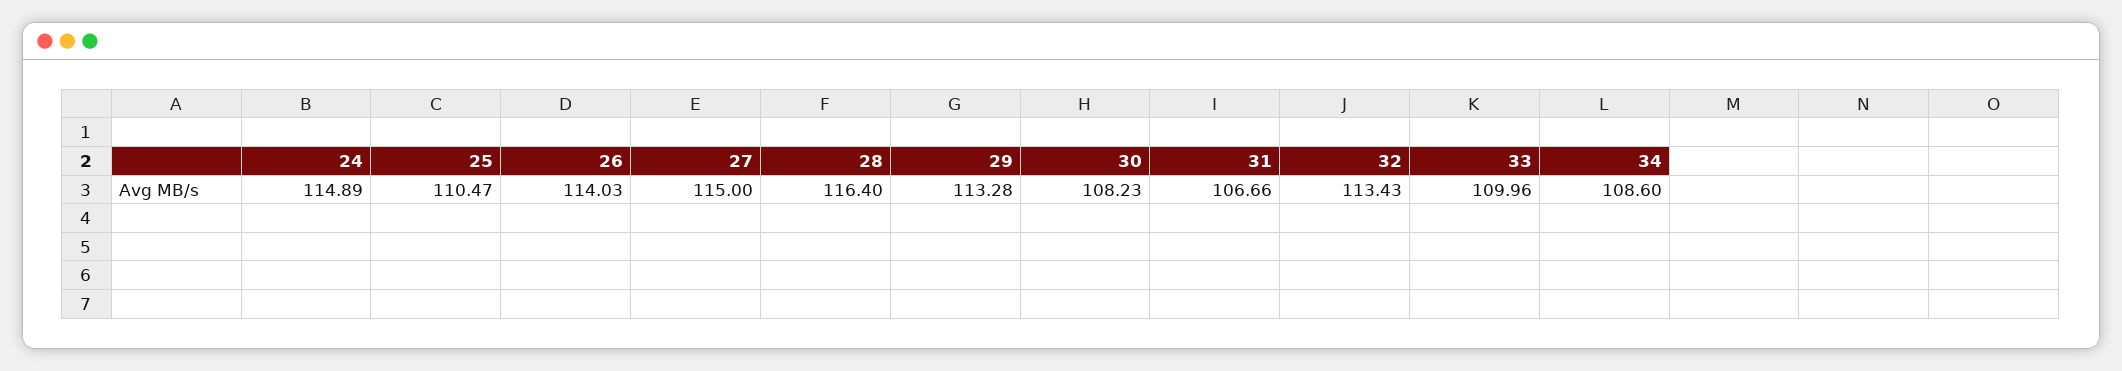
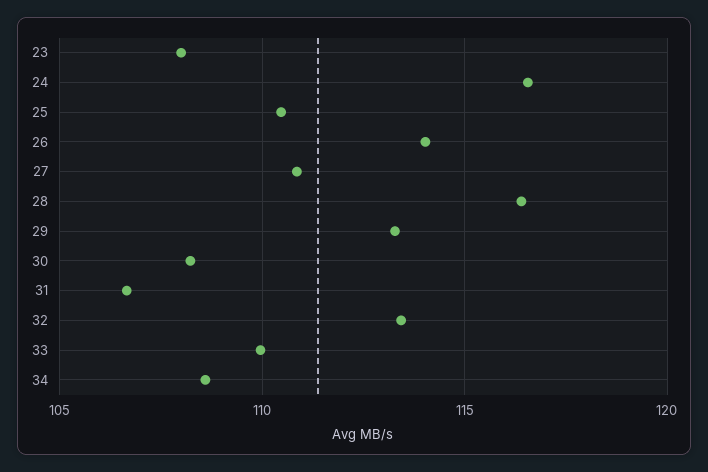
24: 114.89 -> 116.5
27: 115 -> 111
23: none -> 108

